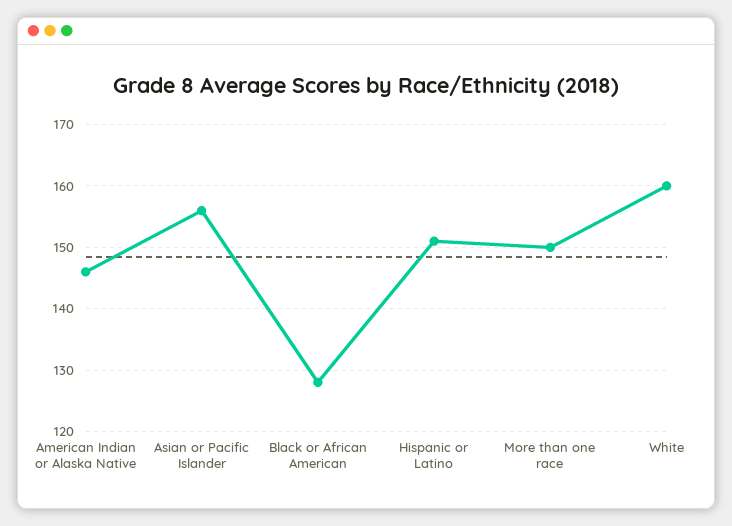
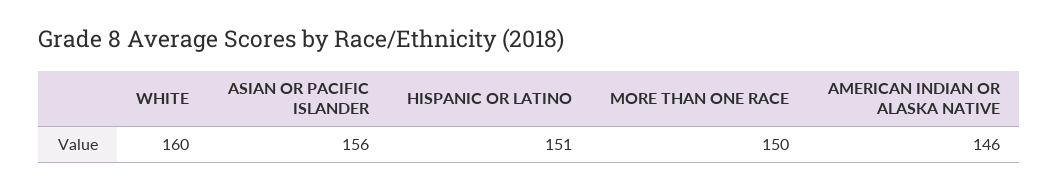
Black or African American: 128 -> none

